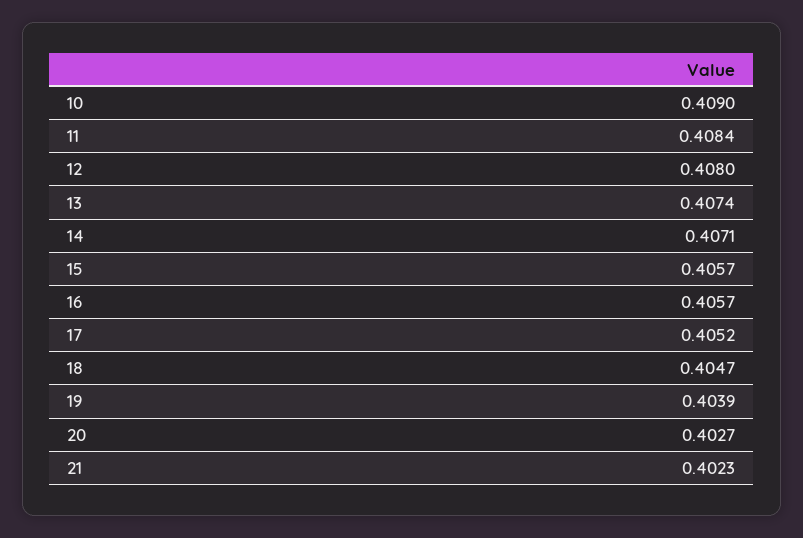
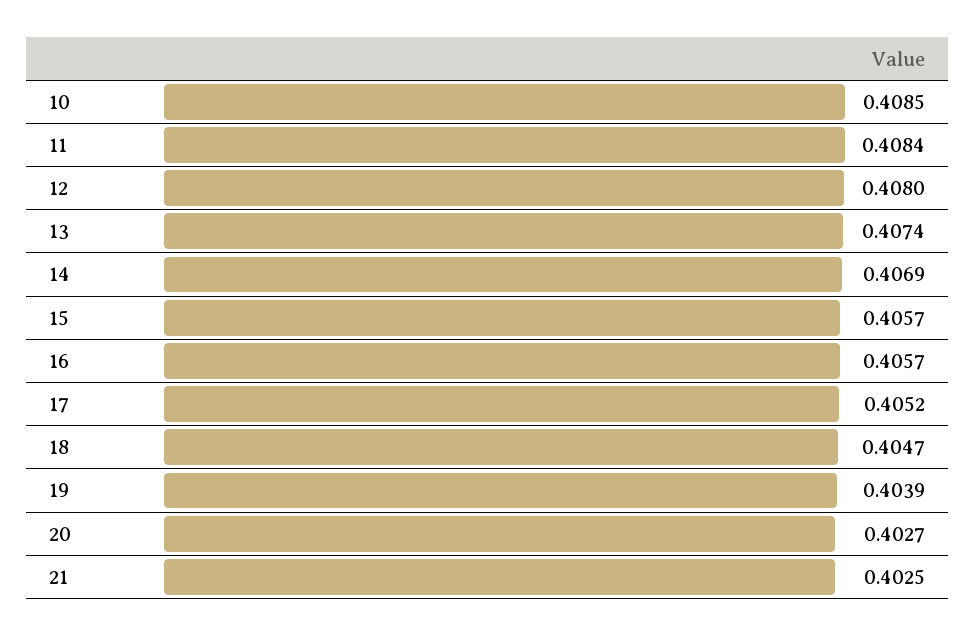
10: 0.409 -> 0.4085
14: 0.4071 -> 0.4069
21: 0.4023 -> 0.4025

